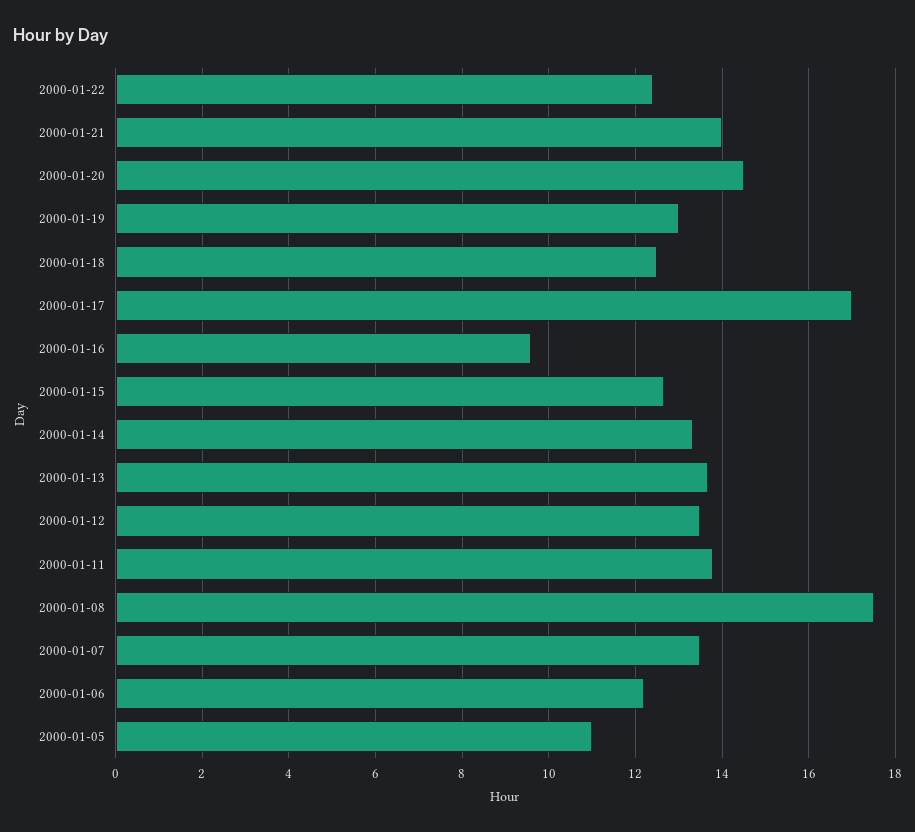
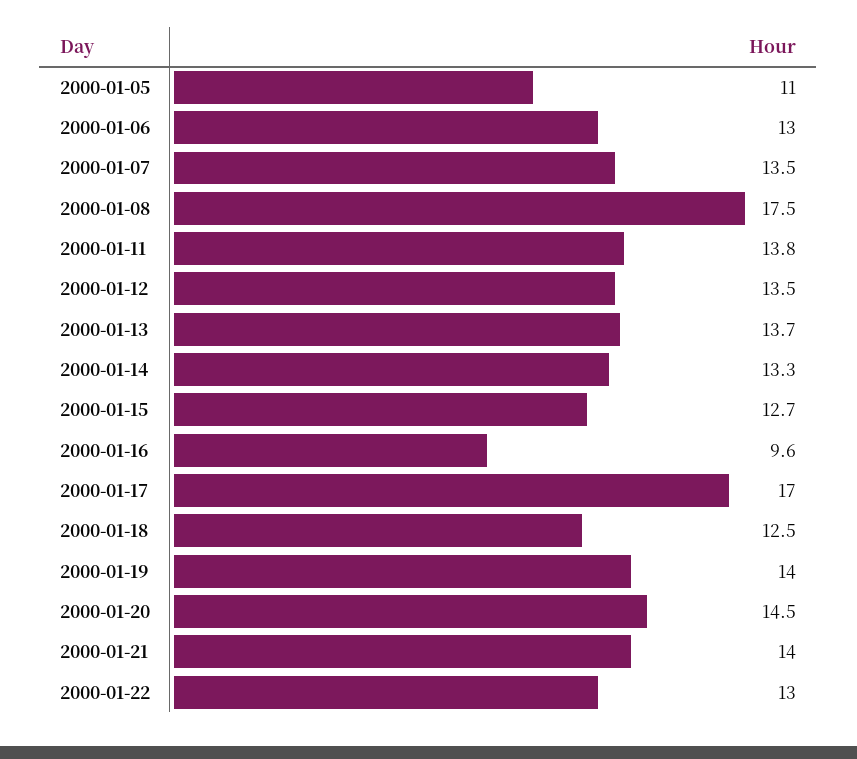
2000-01-22: 12.4 -> 13
2000-01-19: 13 -> 14
2000-01-06: 12.2 -> 13

